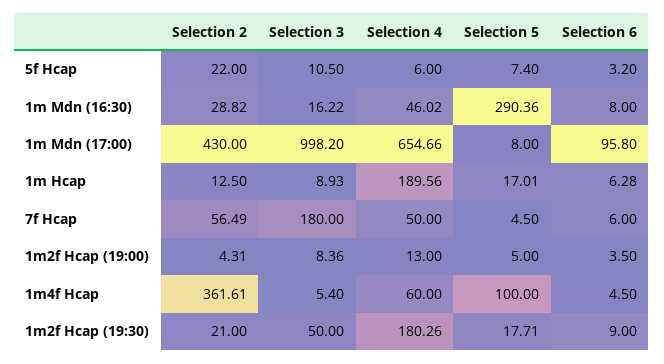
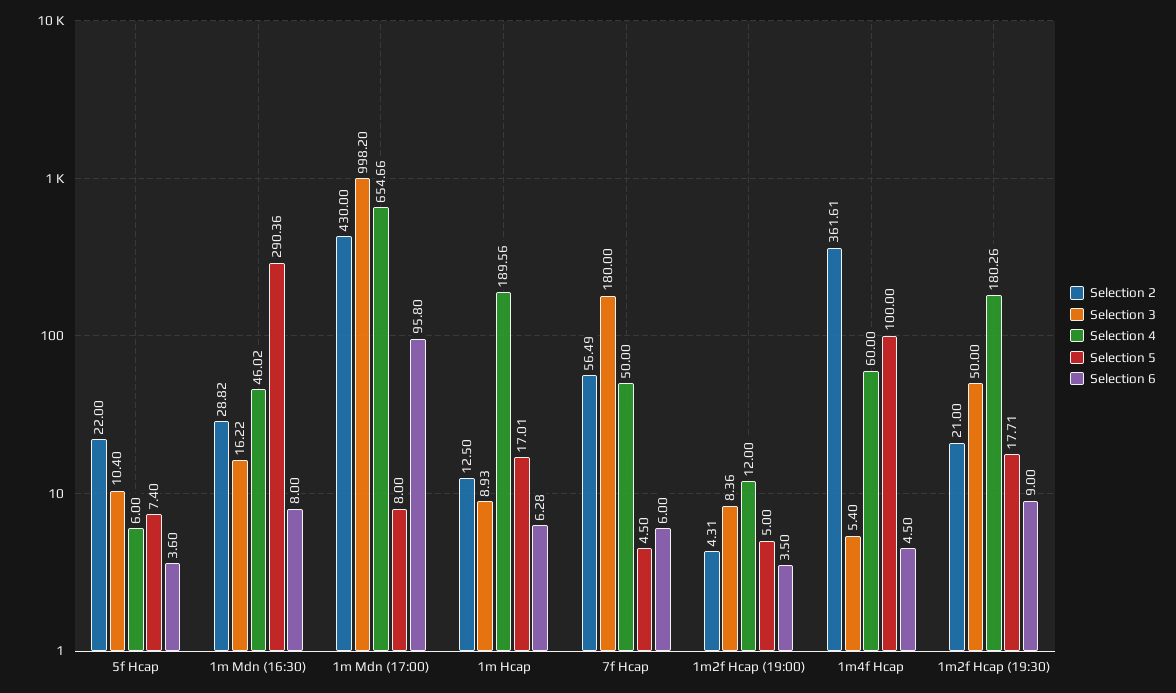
Selection 3, 5f Hcap: 10.5 -> 10.4
Selection 6, 5f Hcap: 3.2 -> 3.6
Selection 4, 1m2f Hcap (19:00): 13 -> 12

